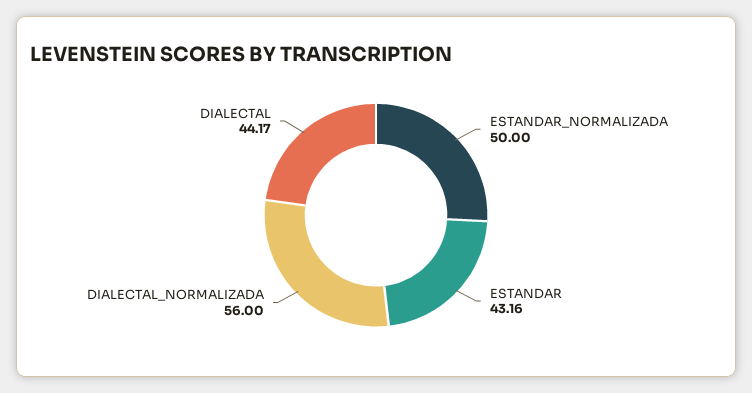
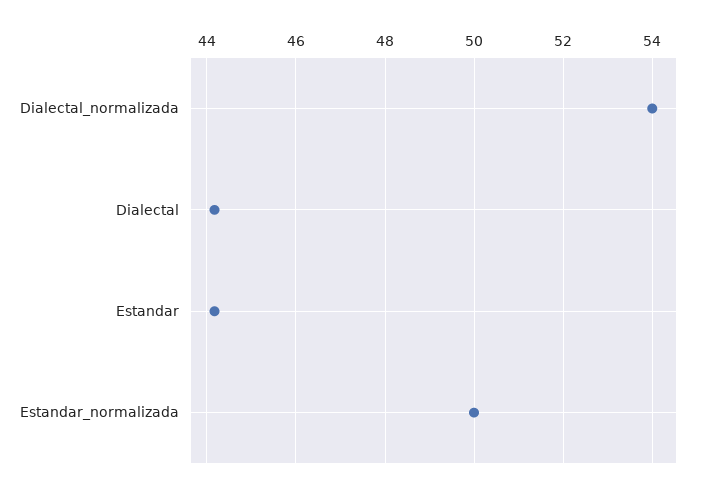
ESTANDAR: 43.16 -> 44.2
DIALECTAL_NORMALIZADA: 56 -> 54

